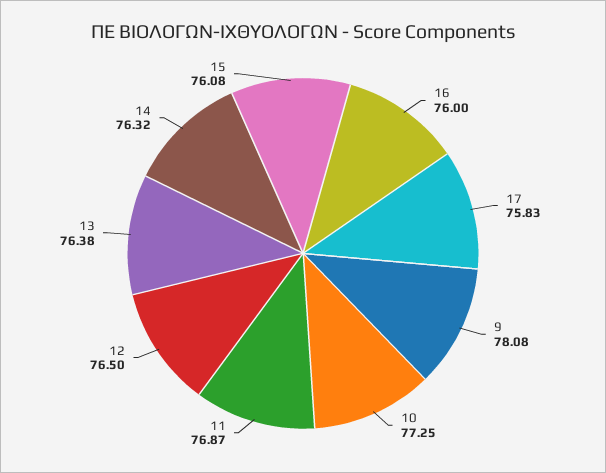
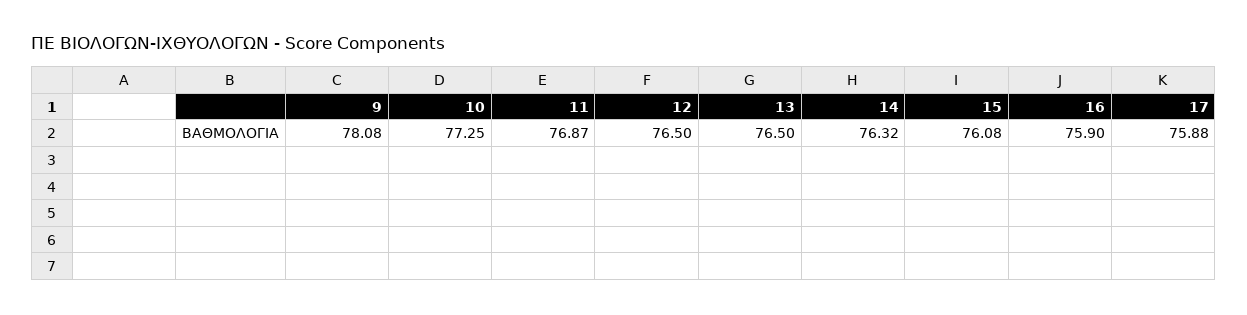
16: 76 -> 75.9
17: 75.83 -> 75.88
13: 76.38 -> 76.5

